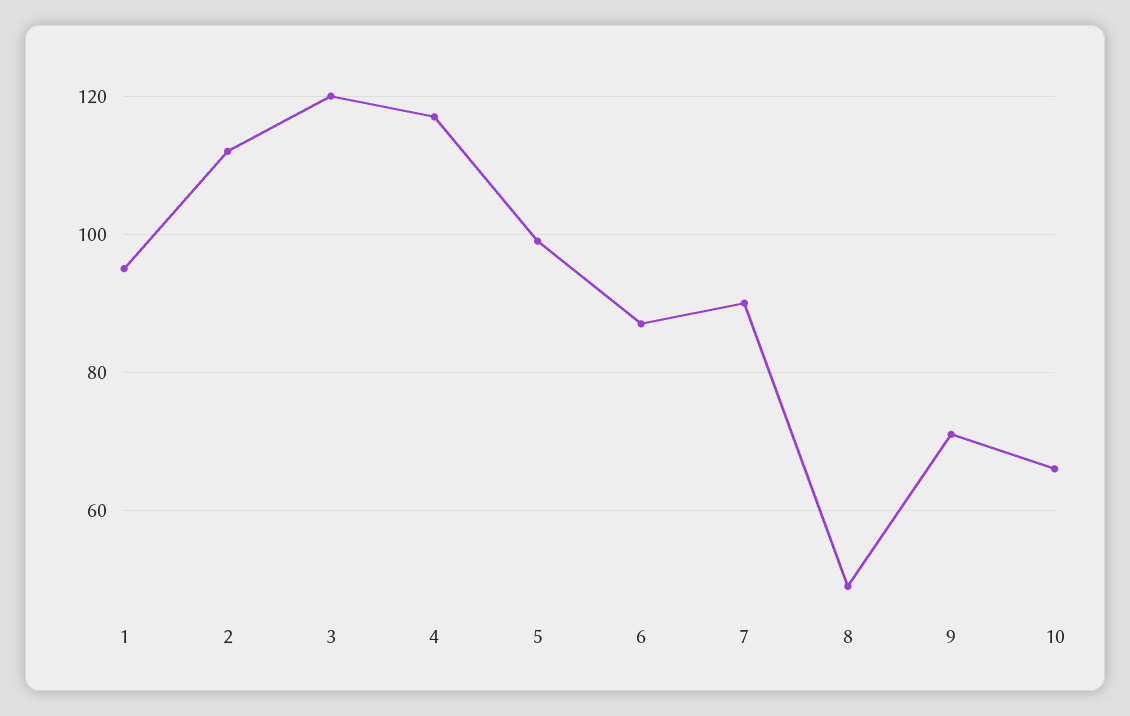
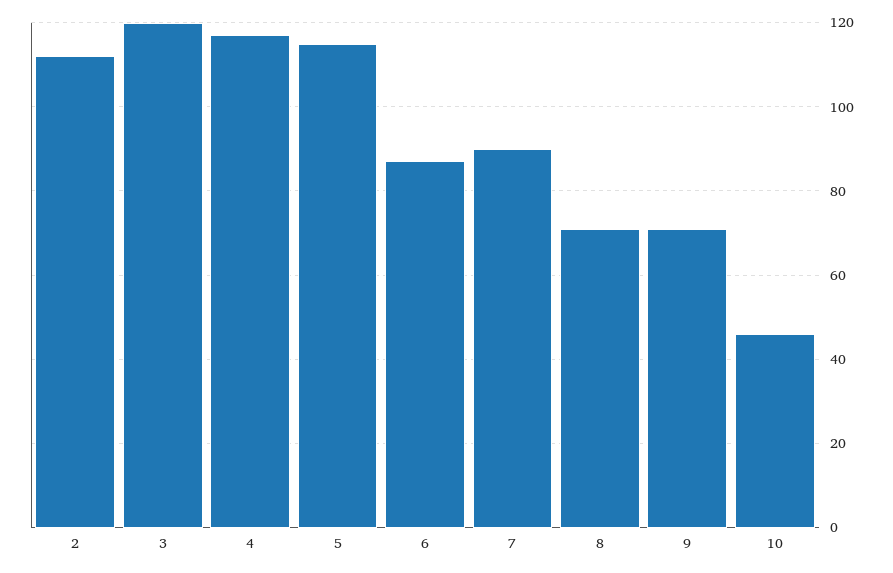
1: 95 -> none
5: 100 -> 115
8: 50 -> 70
10: 65 -> 45

